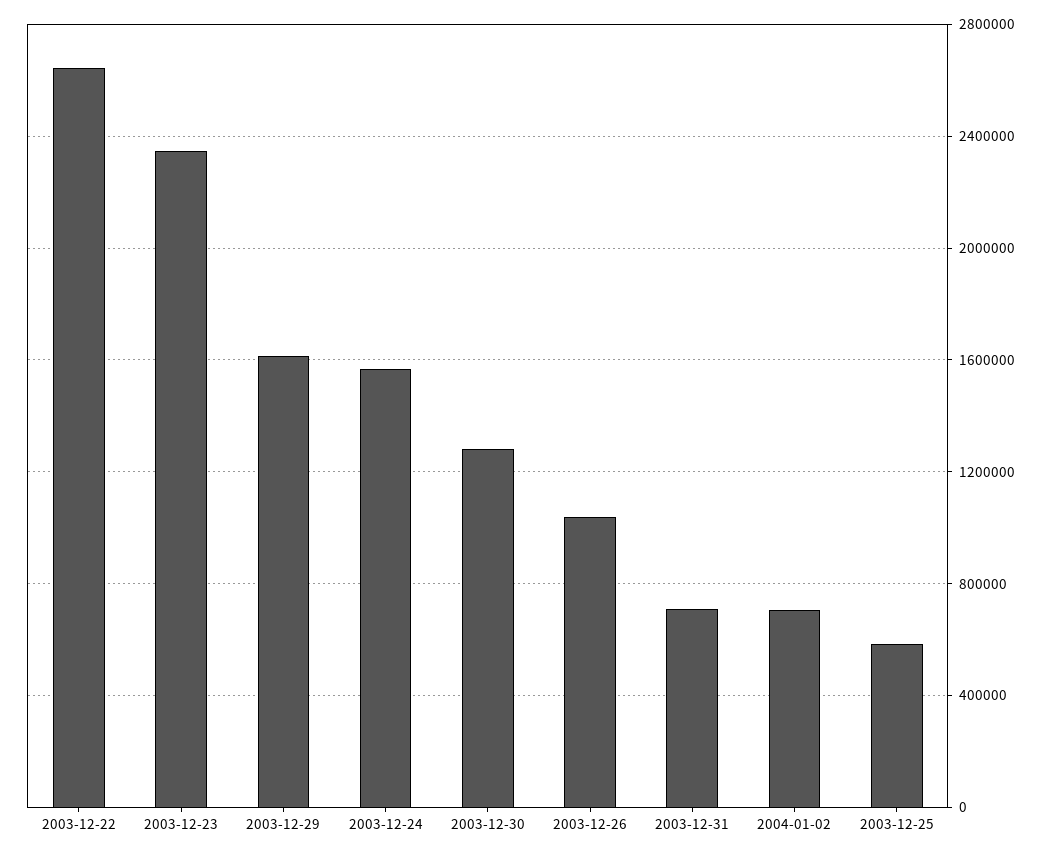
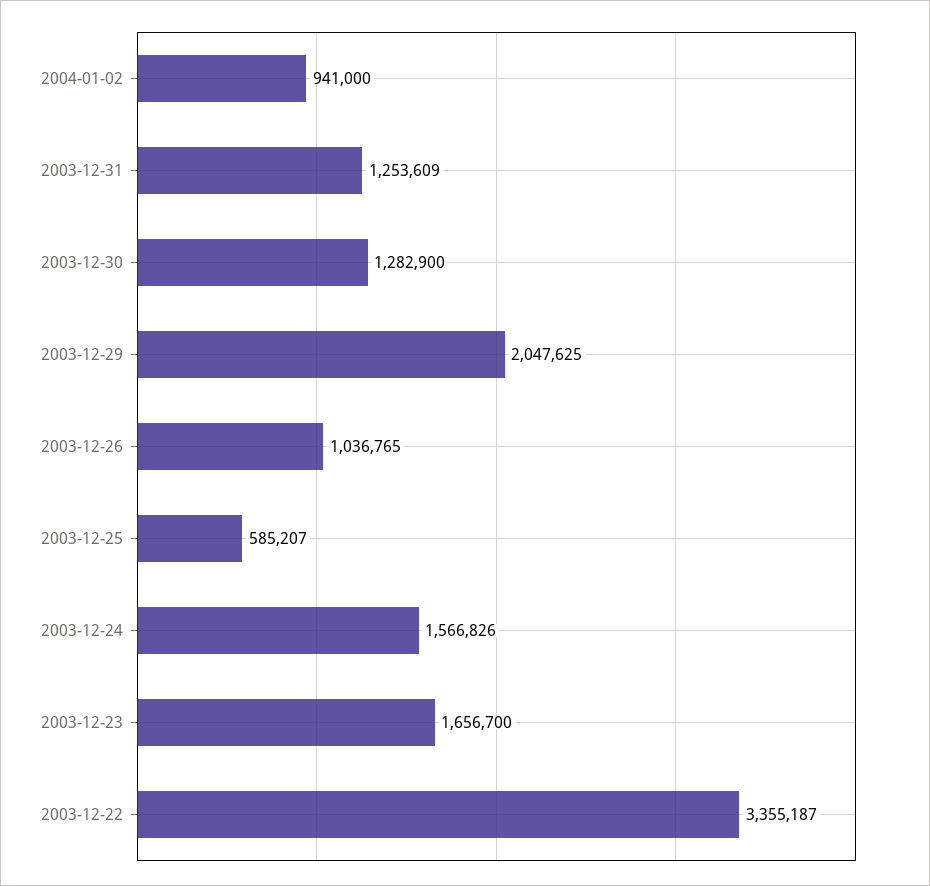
2003-12-22: 2650000 -> 3355187
2003-12-23: 2350000 -> 1656700
2003-12-29: 1600000 -> 2047625
2003-12-31: 700000 -> 1253609
2004-01-02: 700000 -> 941000

